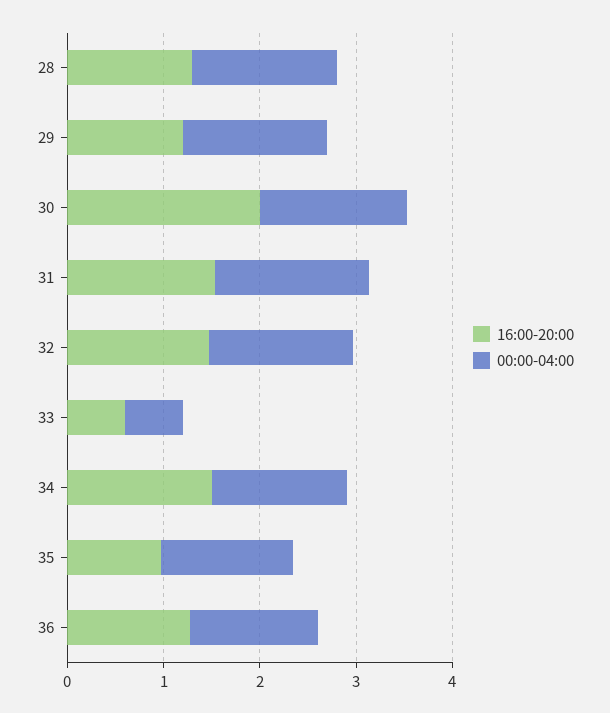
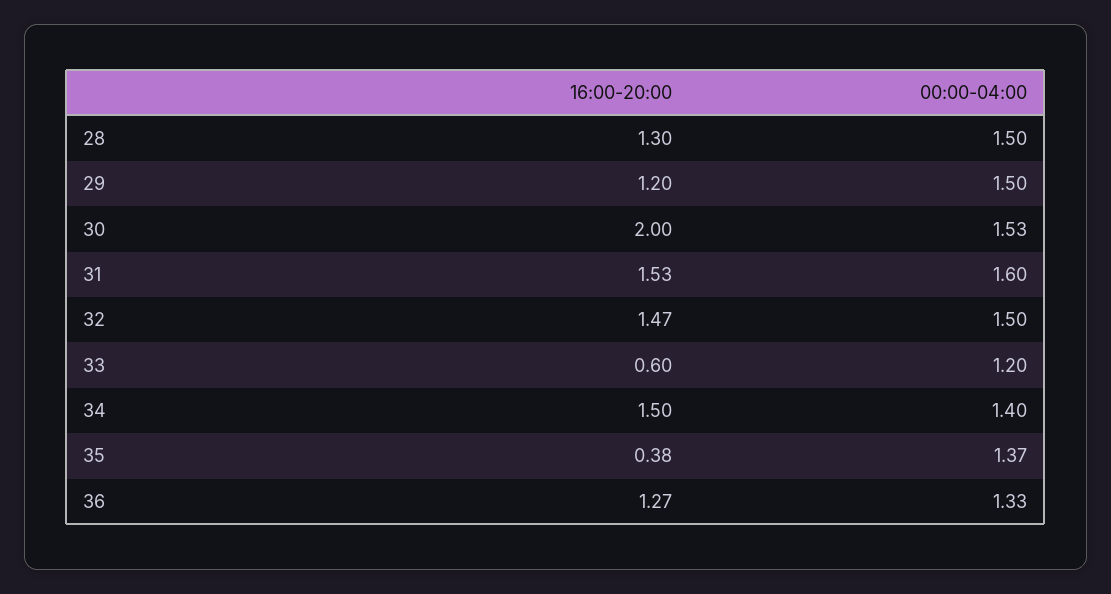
00:00-04:00, 33: 0.6 -> 1.2
16:00-20:00, 35: 1 -> 0.38

